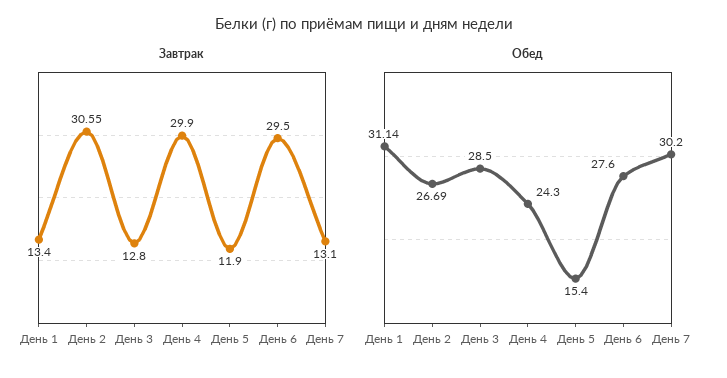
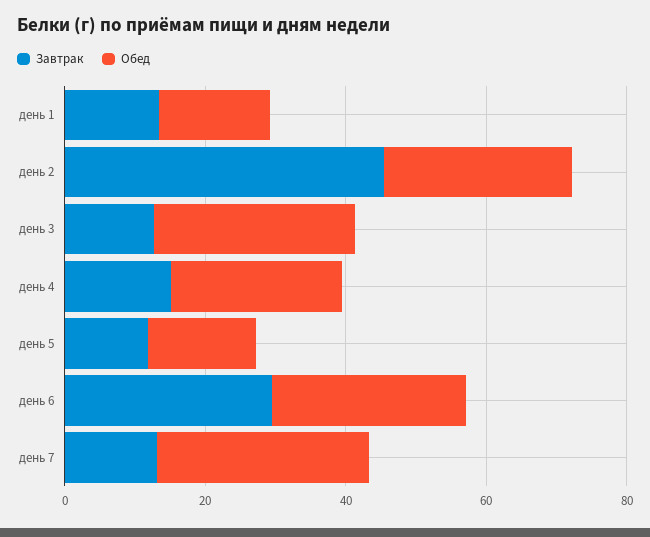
Завтрак, День 2: 30.55 -> 45
Завтрак, День 4: 29.9 -> 15
Обед, День 1: 31.14 -> 15

